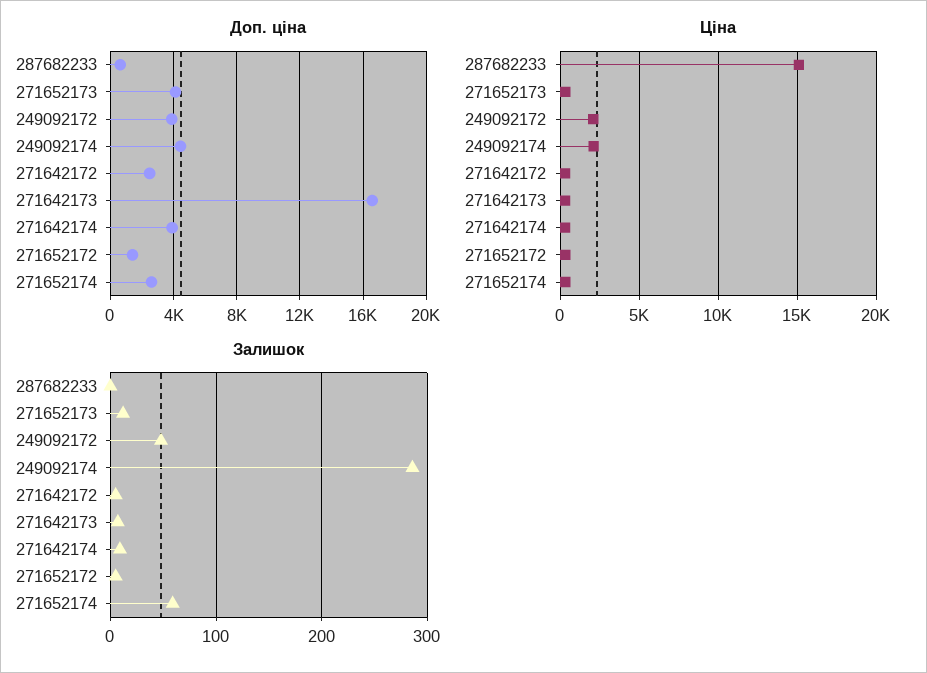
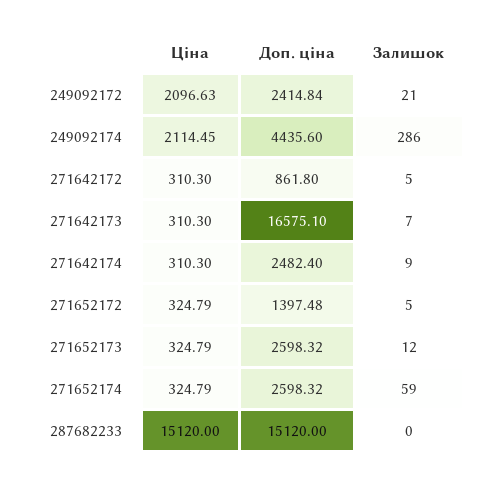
Доп. ціна, 287682233: 500 -> 15120
Доп. ціна, 271652173: 4000 -> 2598.32
Доп. ціна, 249092172: 4000 -> 2414.84
Доп. ціна, 271642172: 2500 -> 861.8
Доп. ціна, 271642174: 4000 -> 2482.4
Залишок, 249092172: 50 -> 21

